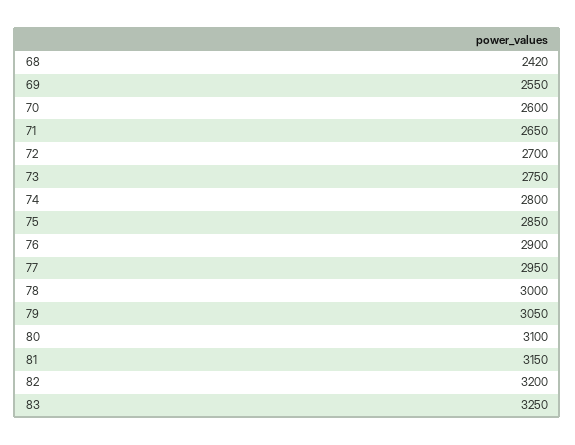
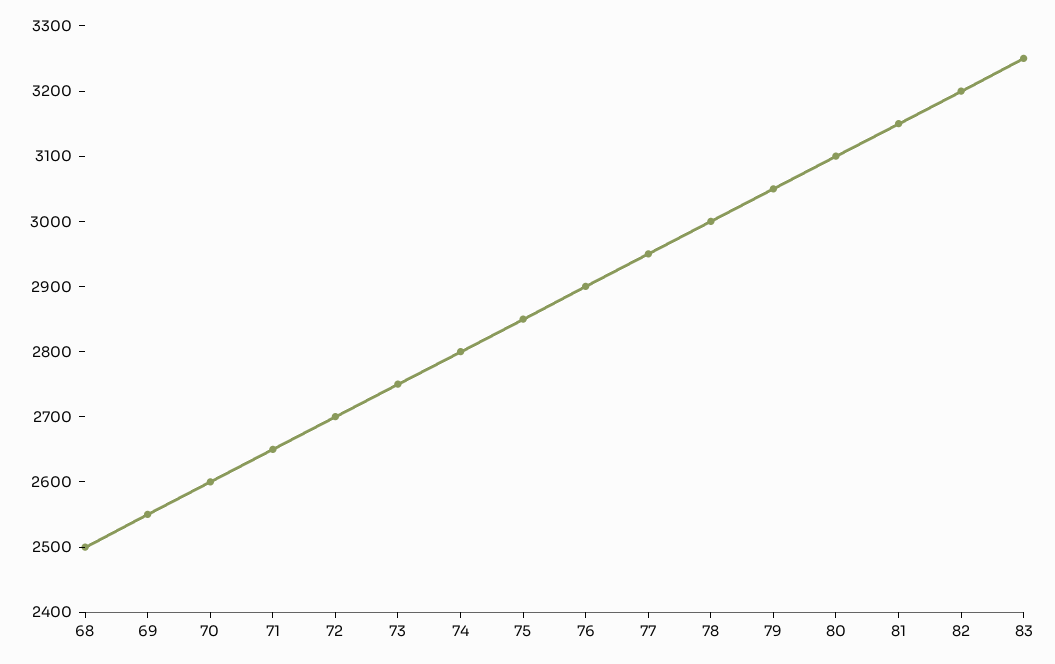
68: 2420 -> 2500

